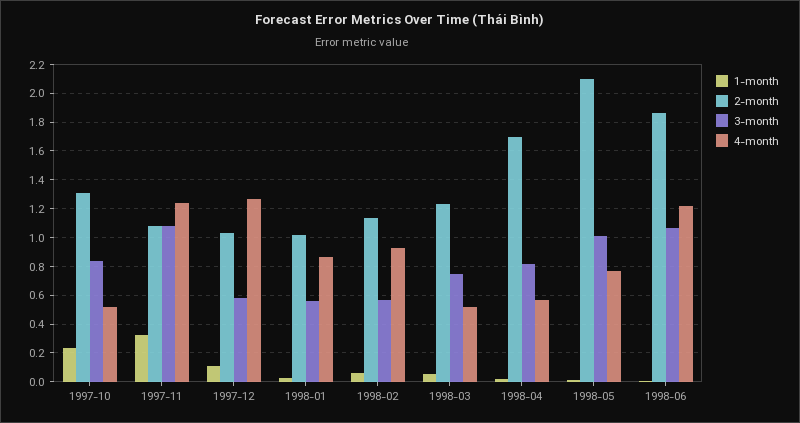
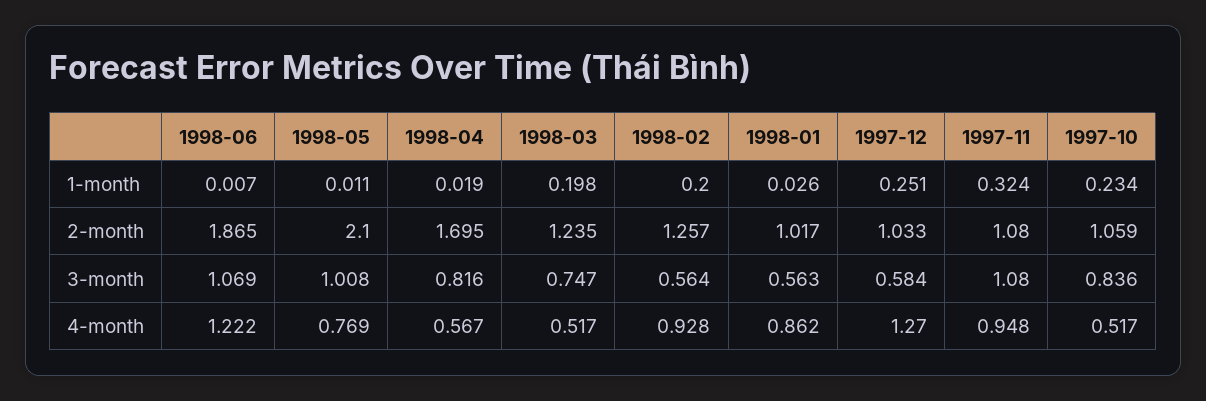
2-month, 1997-10: 1.3 -> 1.059
4-month, 1997-11: 1.25 -> 0.948
1-month, 1997-12: 0.1 -> 0.251
1-month, 1998-02: 0.05 -> 0.2
2-month, 1998-02: 1.15 -> 1.257
1-month, 1998-03: 0.05 -> 0.198

